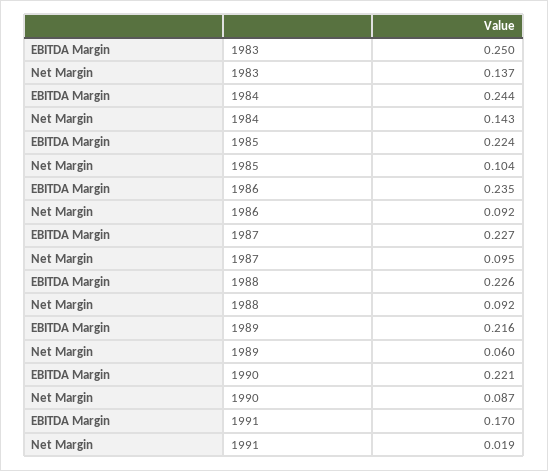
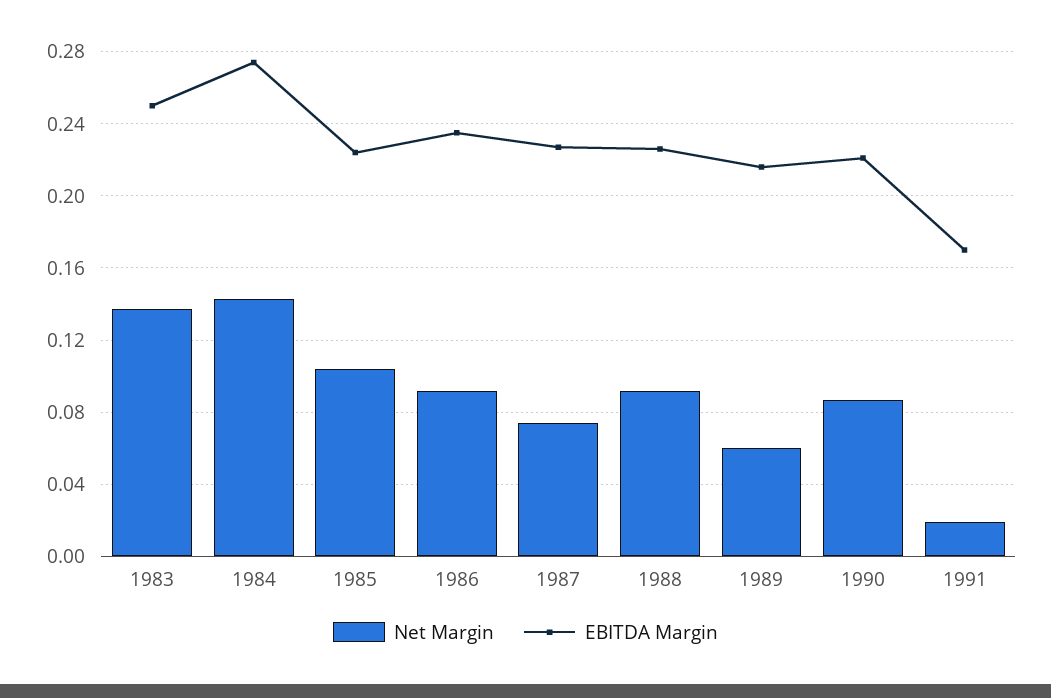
EBITDA Margin, 1984: 0.244 -> 0.275
Net Margin, 1987: 0.095 -> 0.075

